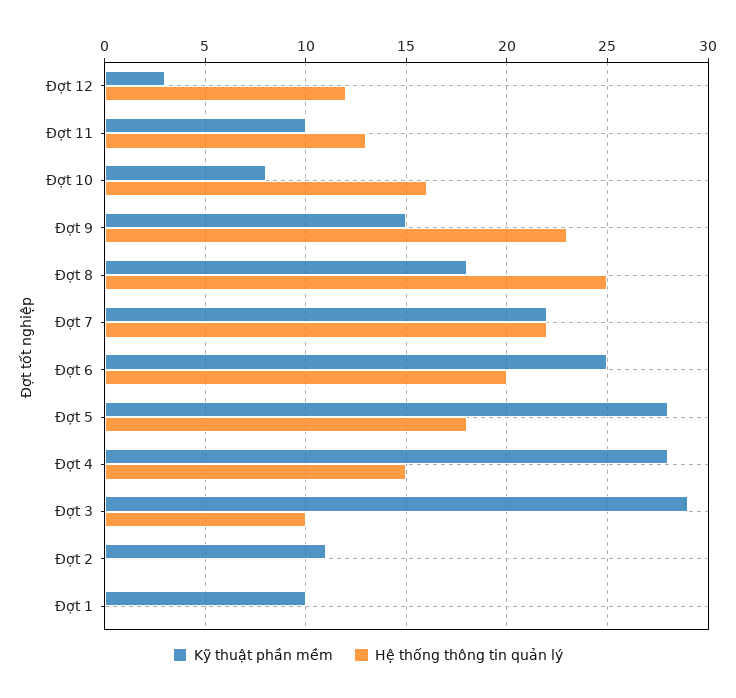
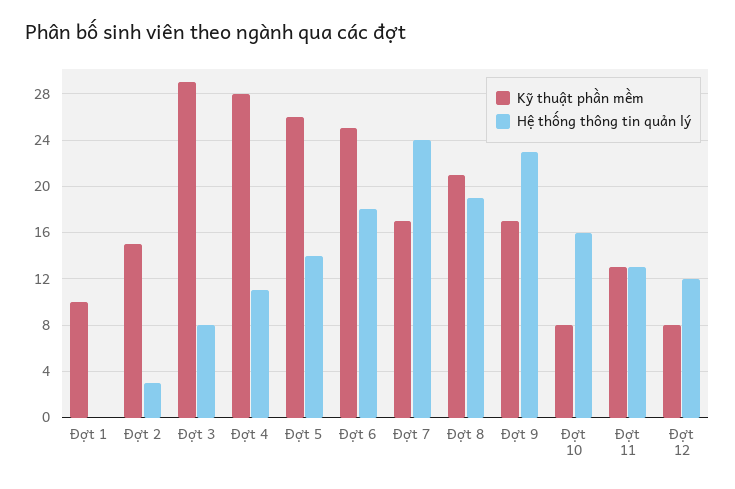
Kỹ thuật phần mềm, Đợt 12: 3 -> 8
Kỹ thuật phần mềm, Đợt 11: 10 -> 13
Kỹ thuật phần mềm, Đợt 9: 15 -> 17
Kỹ thuật phần mềm, Đợt 8: 18 -> 21
Hệ thống thông tin quản lý, Đợt 8: 25 -> 19
Kỹ thuật phần mềm, Đợt 7: 22 -> 17
Hệ thống thông tin quản lý, Đợt 7: 22 -> 24
Hệ thống thông tin quản lý, Đợt 6: 20 -> 18
Kỹ thuật phần mềm, Đợt 5: 28 -> 26
Hệ thống thông tin quản lý, Đợt 5: 18 -> 14
Hệ thống thông tin quản lý, Đợt 4: 15 -> 11
Hệ thống thông tin quản lý, Đợt 3: 10 -> 8
Kỹ thuật phần mềm, Đợt 2: 11 -> 15
Hệ thống thông tin quản lý, Đợt 2: 0 -> 3

